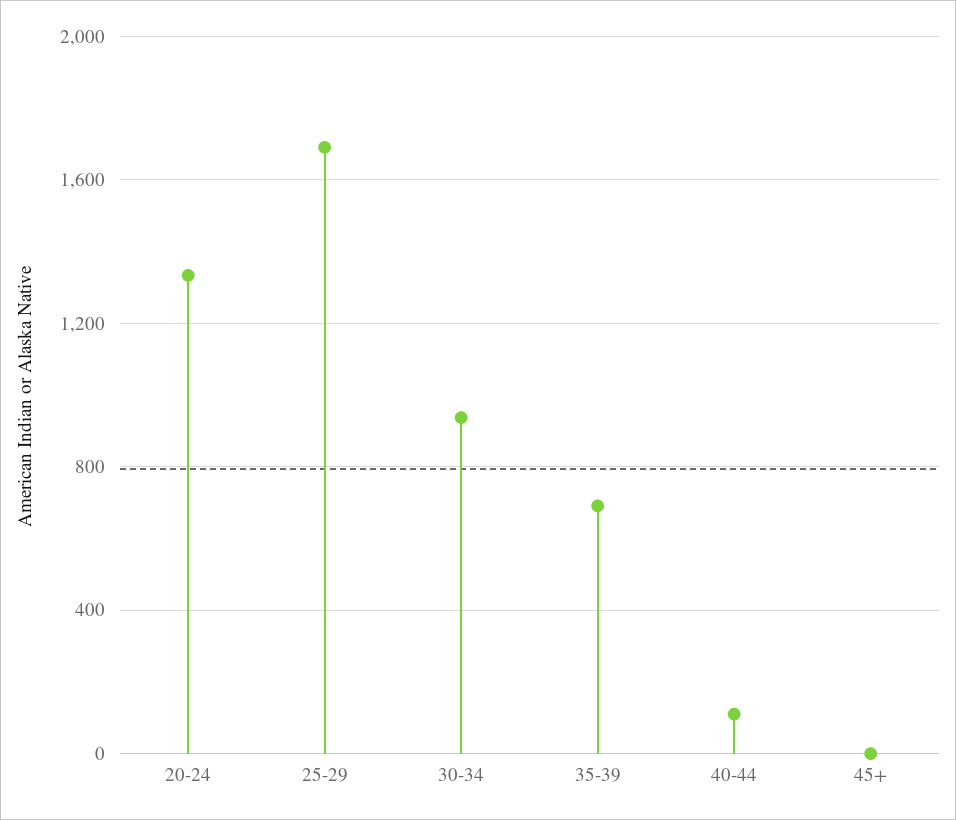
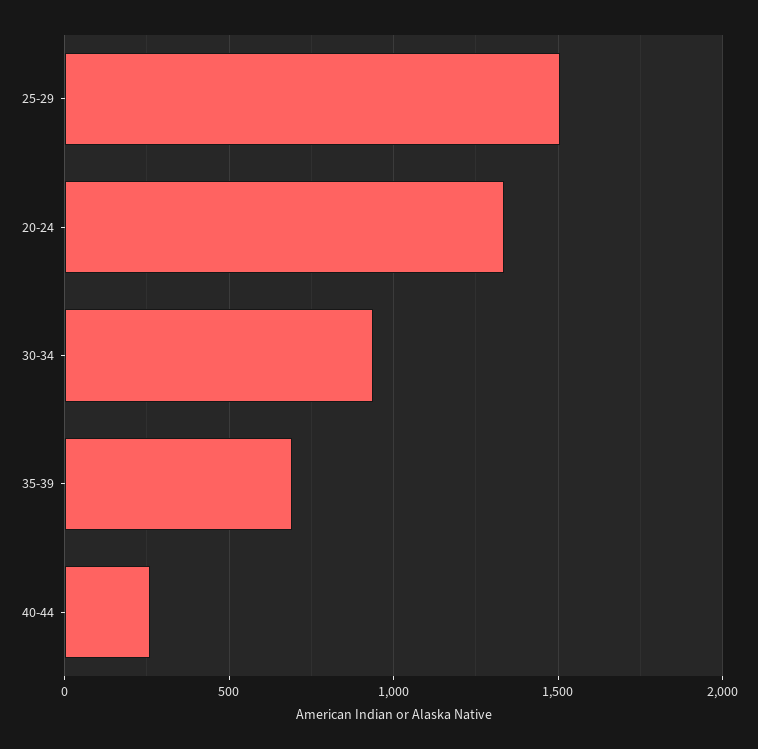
25-29: 1700 -> 1500
40-44: 100 -> 250
45+: 0 -> none

